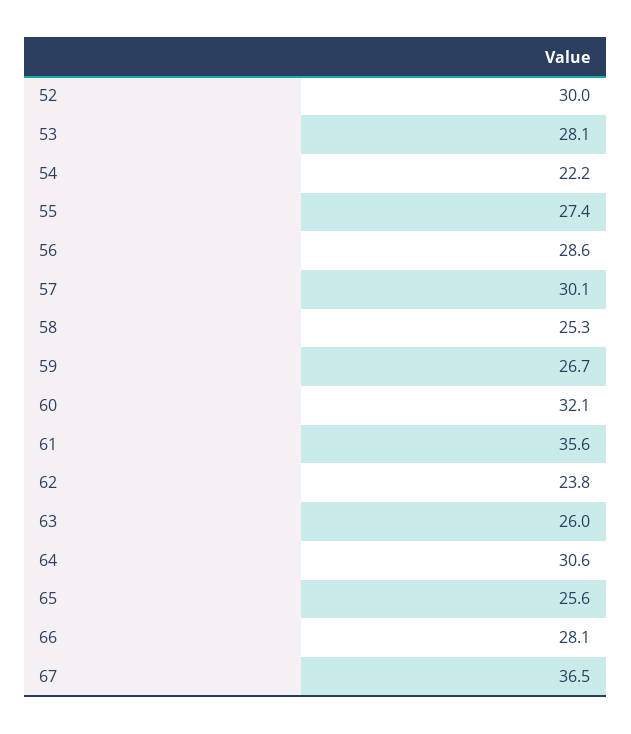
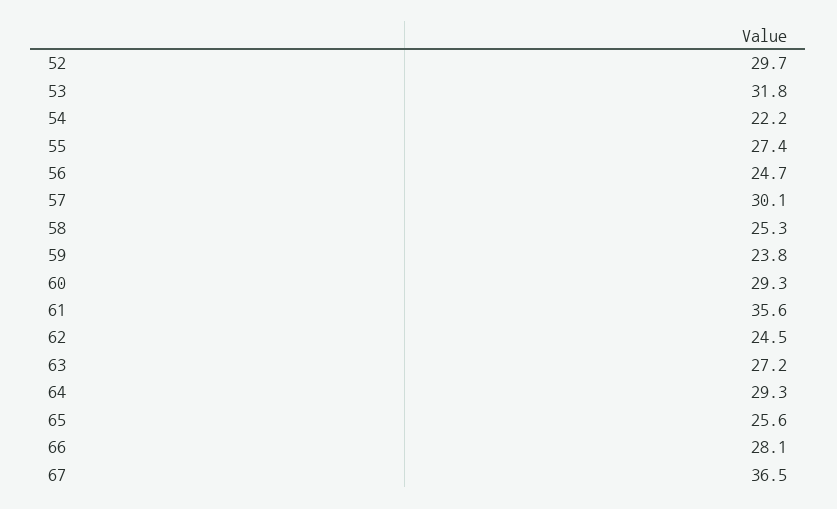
52: 30 -> 29.7
53: 28.1 -> 31.8
56: 28.6 -> 24.7
59: 26.7 -> 23.8
60: 32.1 -> 29.3
62: 23.8 -> 24.5
63: 26 -> 27.2
64: 30.6 -> 29.3

